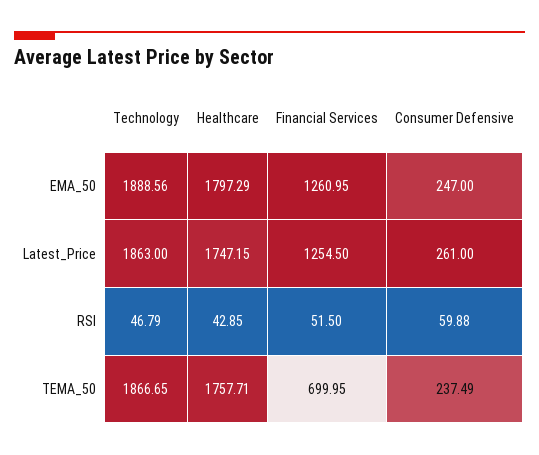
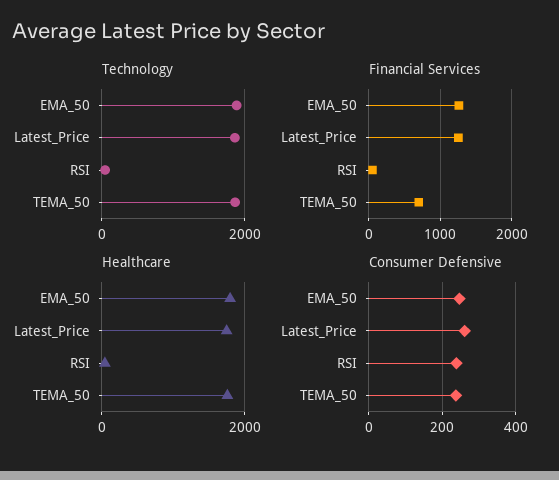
Consumer Defensive, RSI: 59.88 -> 240

